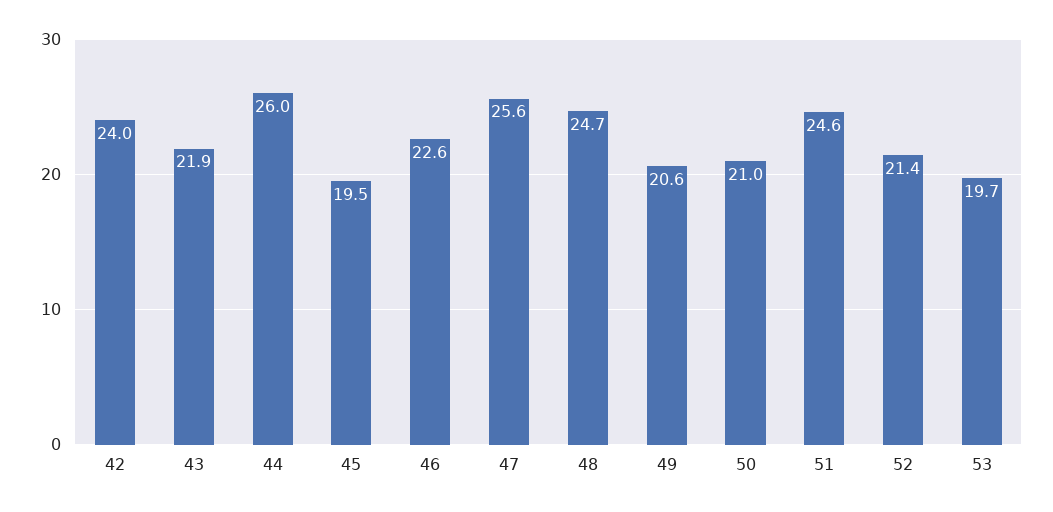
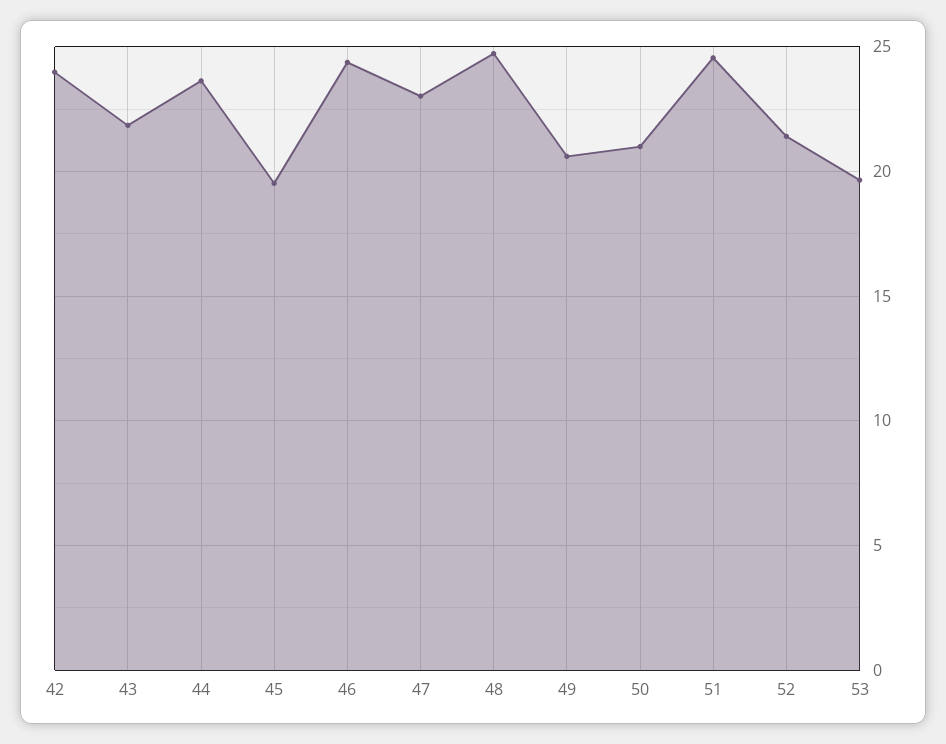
44: 26 -> 23.5
46: 22.6 -> 24.5
47: 25.6 -> 23

